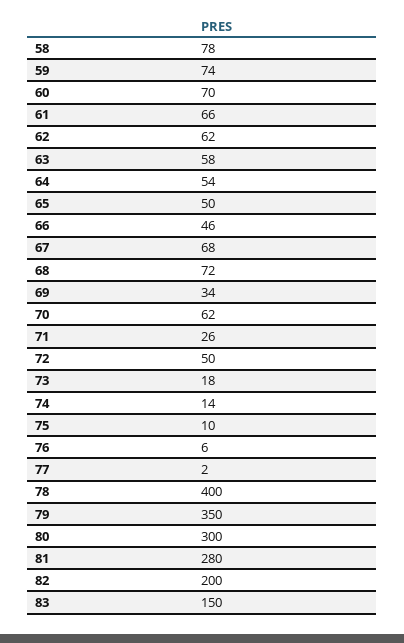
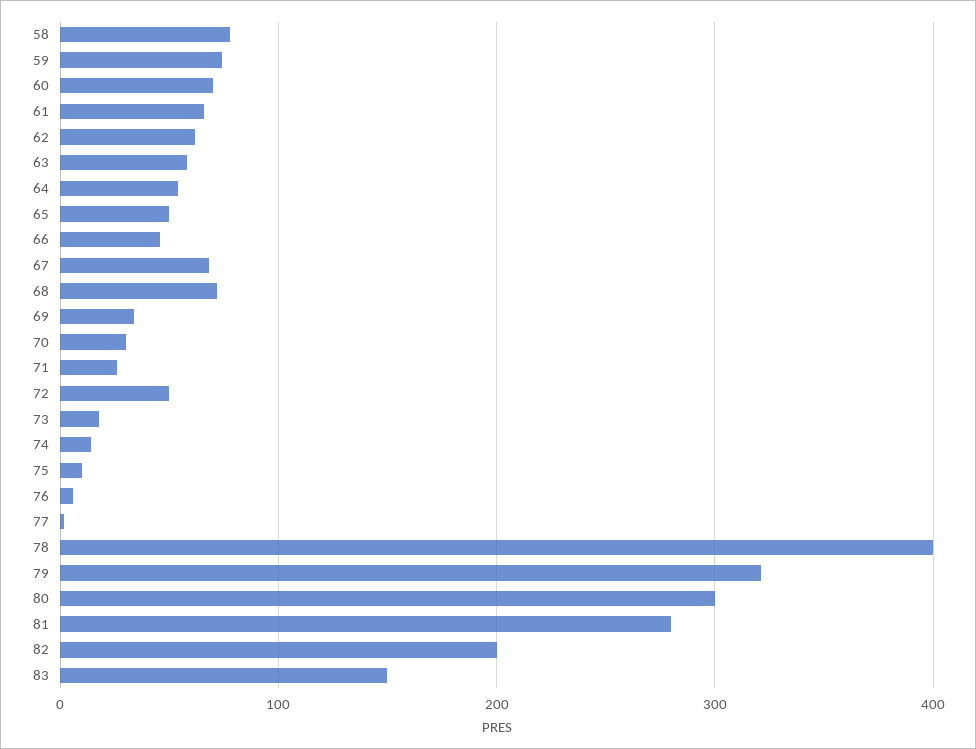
70: 62 -> 30
79: 350 -> 320

